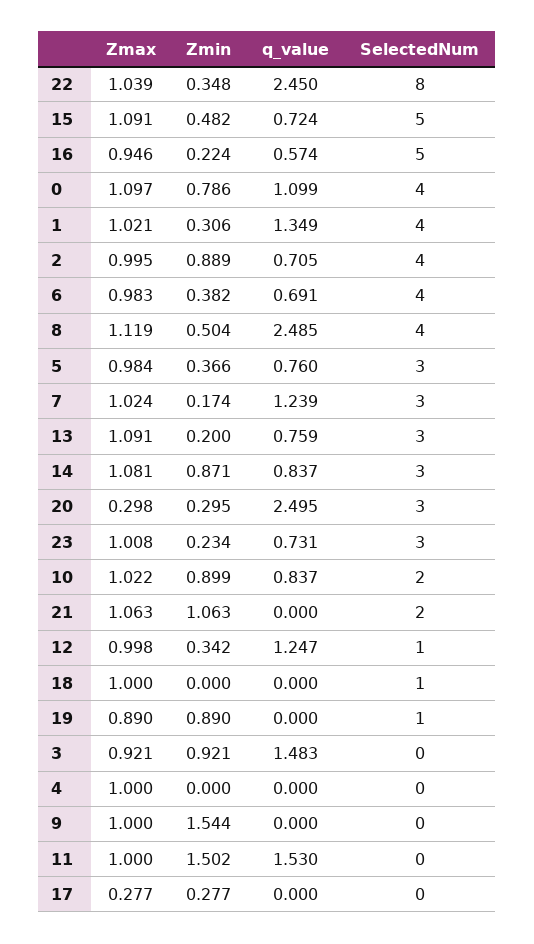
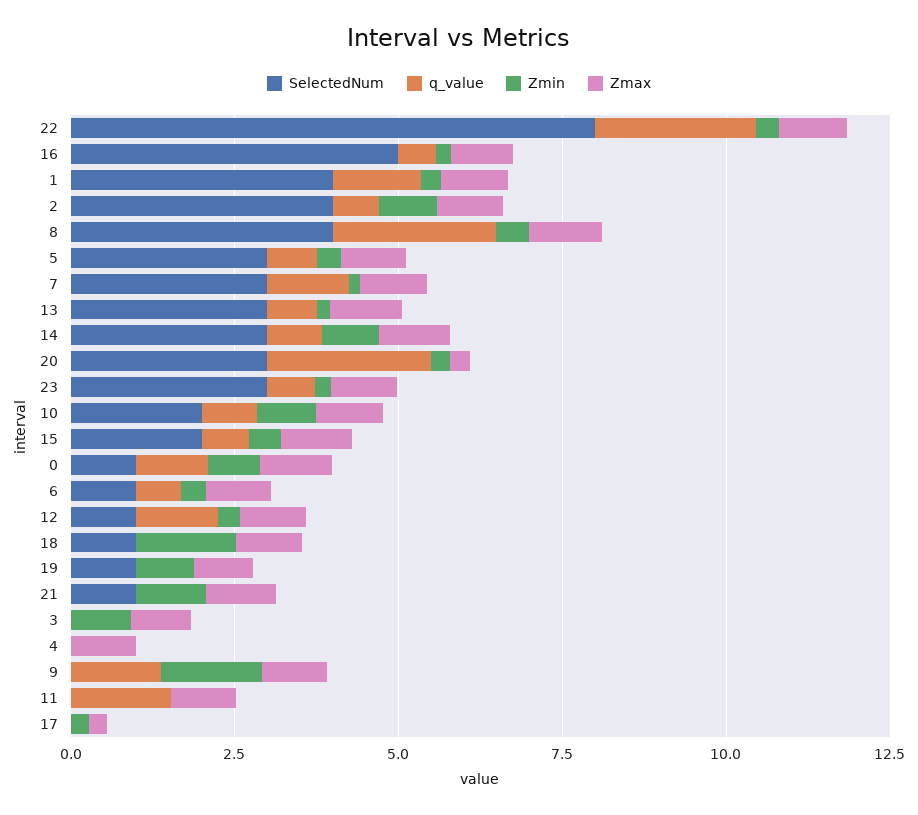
SelectedNum, 15: 5 -> 2
SelectedNum, 0: 4 -> 1
SelectedNum, 6: 4 -> 1
SelectedNum, 21: 2 -> 1
Zmin, 18: 0 -> 1.5
q_value, 3: 1.483 -> 0
q_value, 9: 0 -> 1.5
Zmin, 11: 1.502 -> 0

